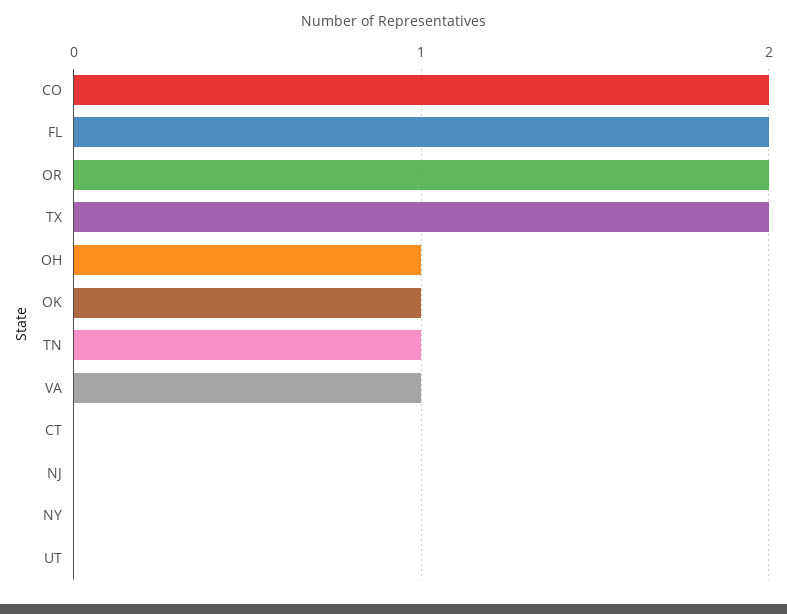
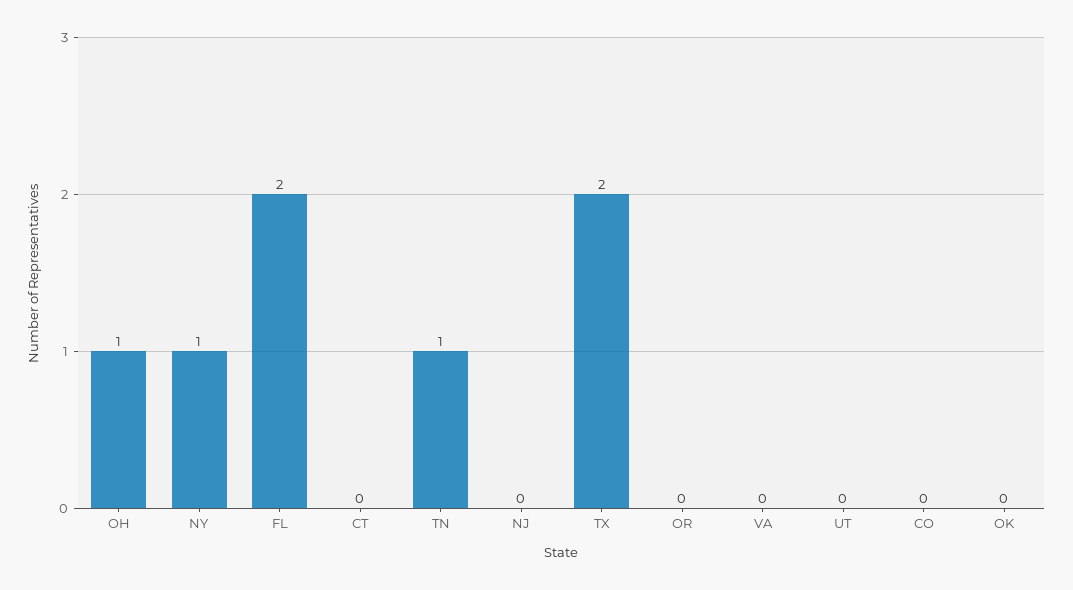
CO: 2 -> 0
OR: 2 -> 0
OK: 1 -> 0
VA: 1 -> 0
NY: 0 -> 1

